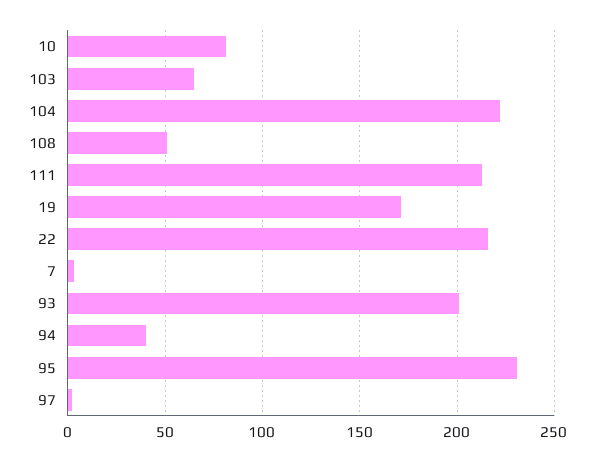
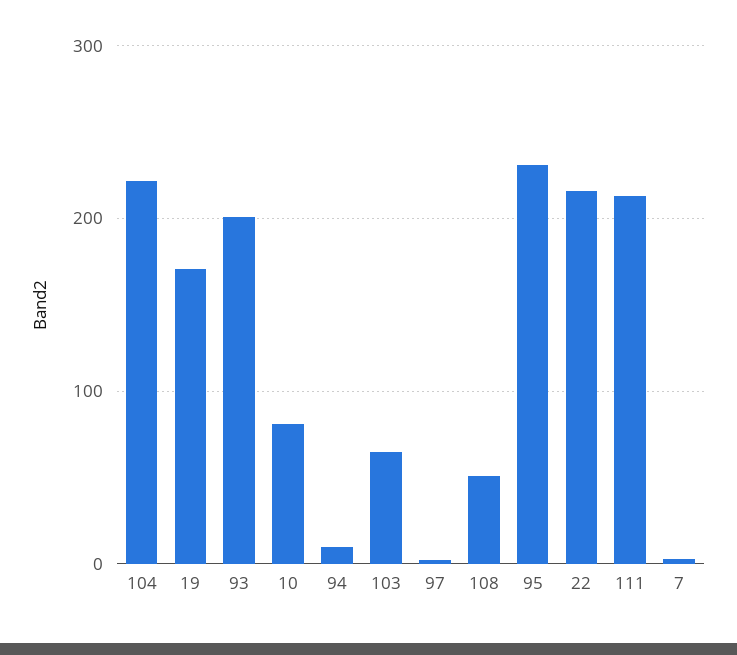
94: 40 -> 10

